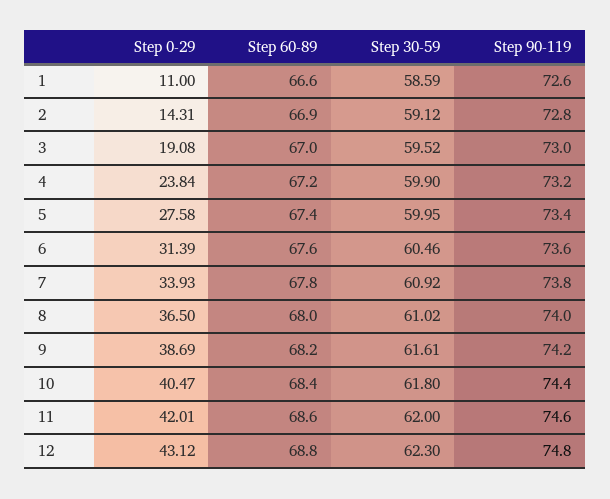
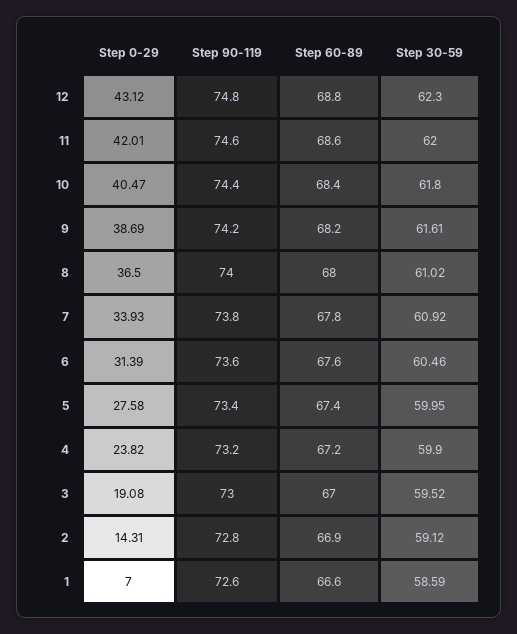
Step 0-29, 1: 11 -> 7
Step 0-29, 4: 23.84 -> 23.82

